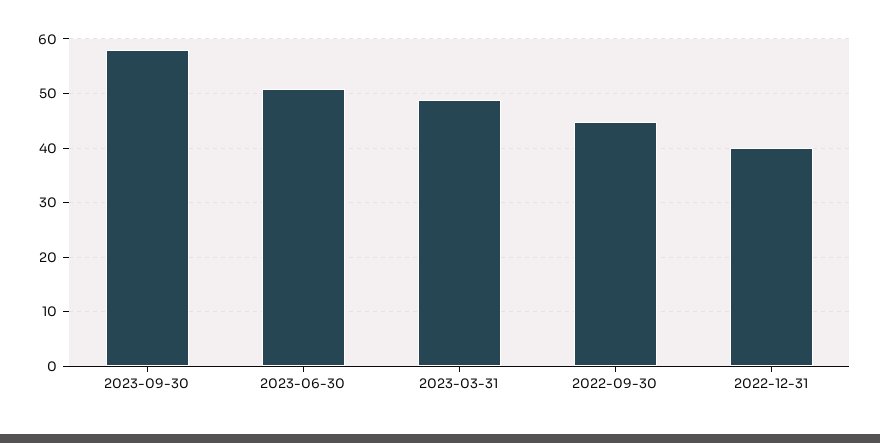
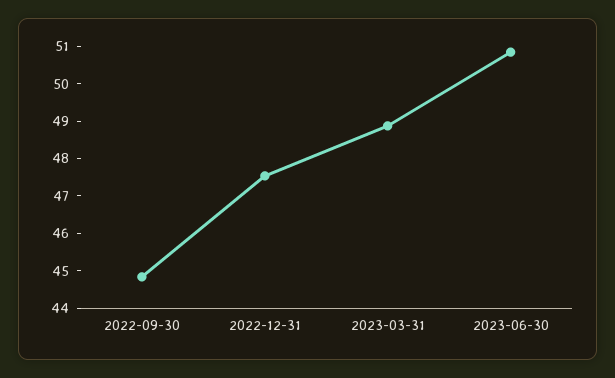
2023-09-30: 58 -> none
2022-12-31: 40 -> 47.5

